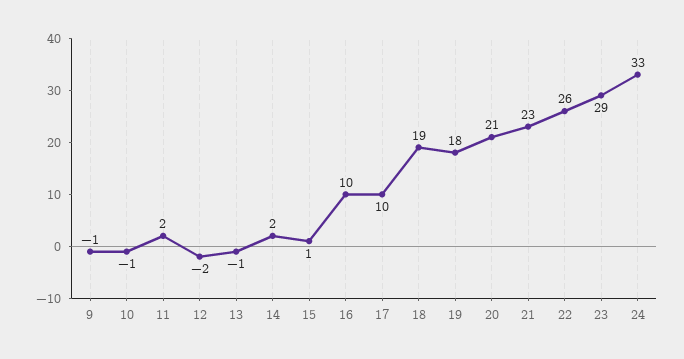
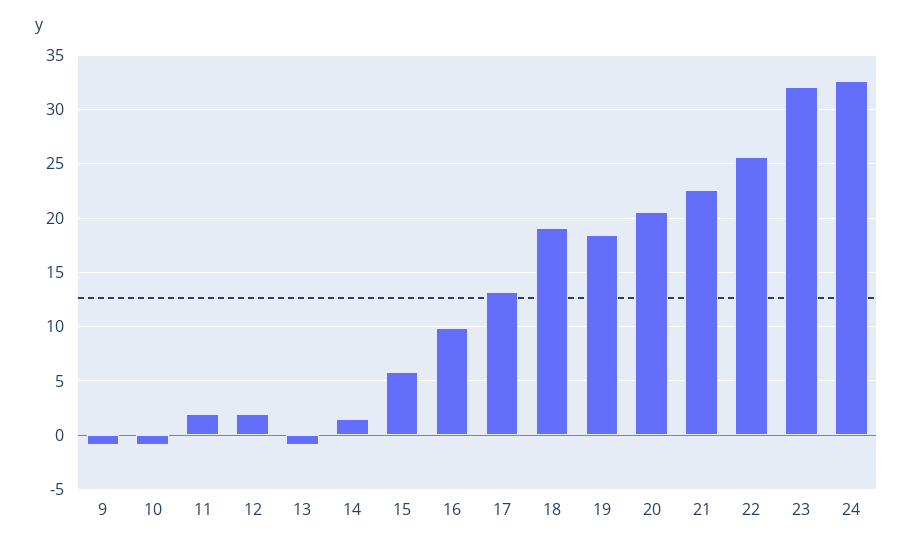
12: -2 -> 2
15: 1 -> 6
17: 10 -> 13
23: 29 -> 32

